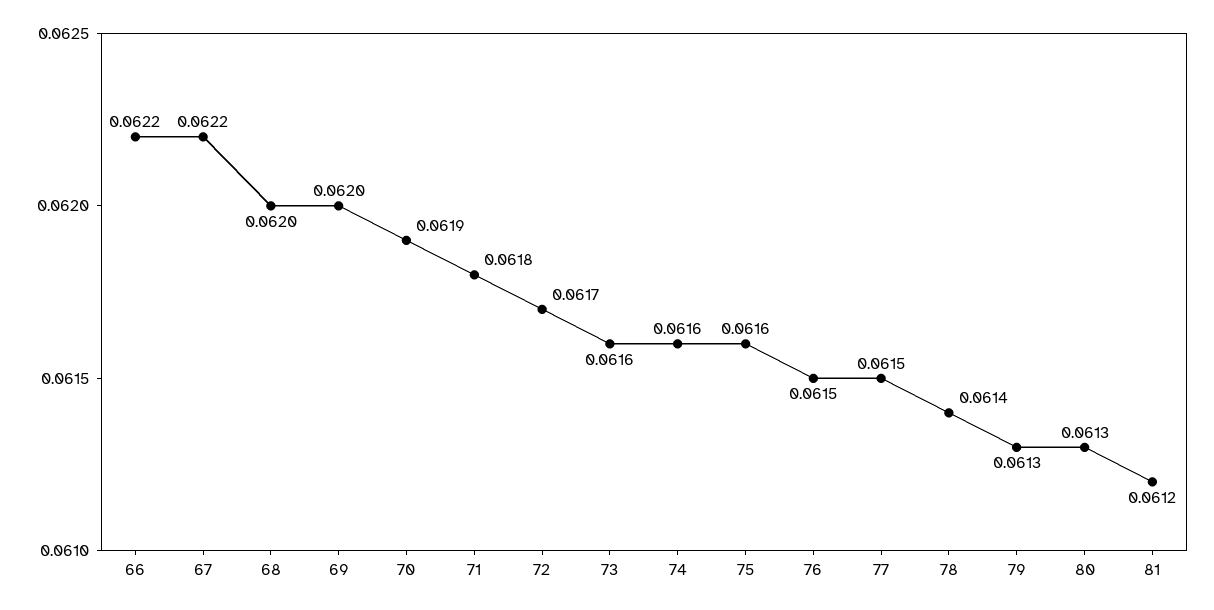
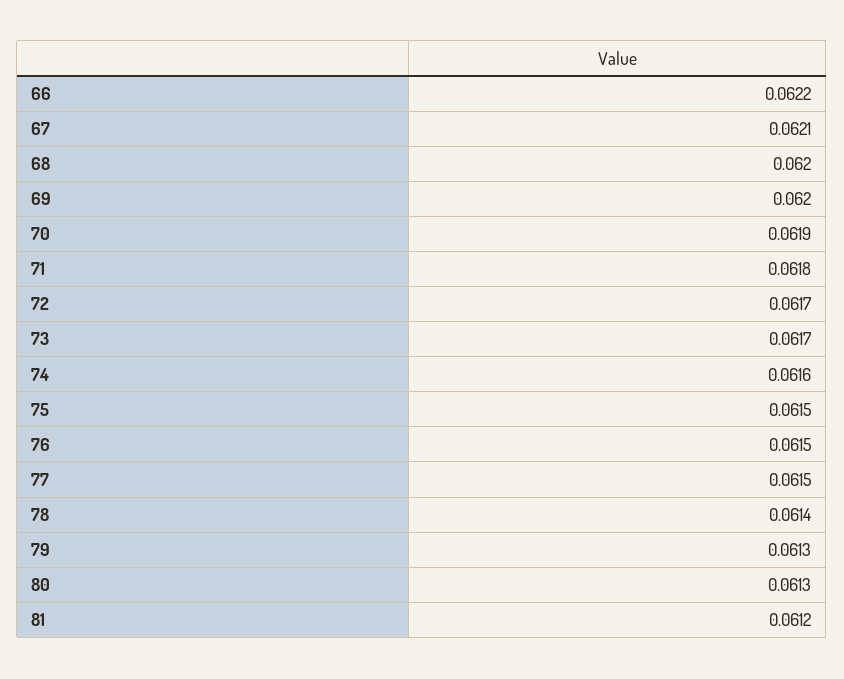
67: 0.0622 -> 0.0621
73: 0.0616 -> 0.0617
75: 0.0616 -> 0.0615

